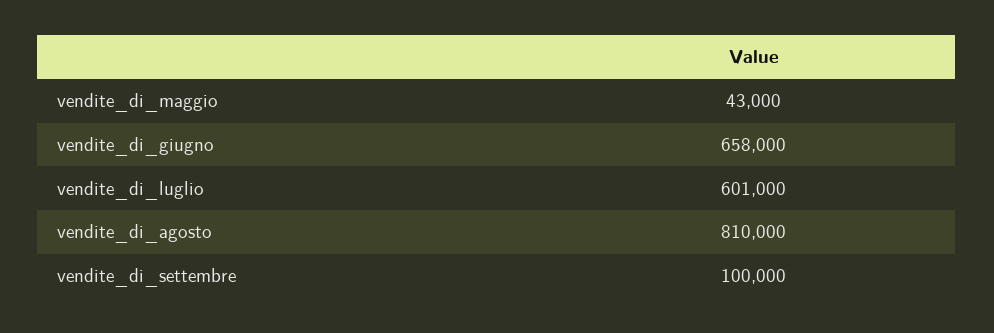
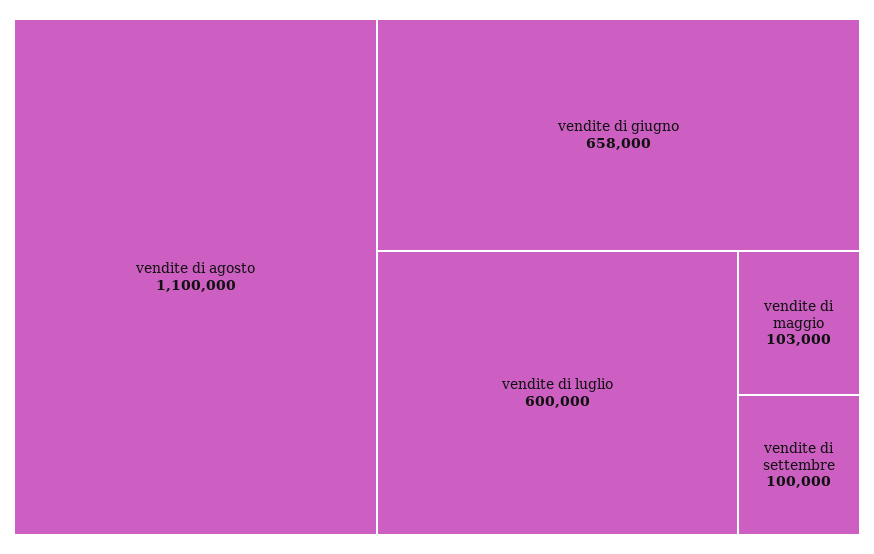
vendite_di_maggio: 43000 -> 103000
vendite_di_luglio: 601000 -> 600000
vendite_di_agosto: 810000 -> 1100000

